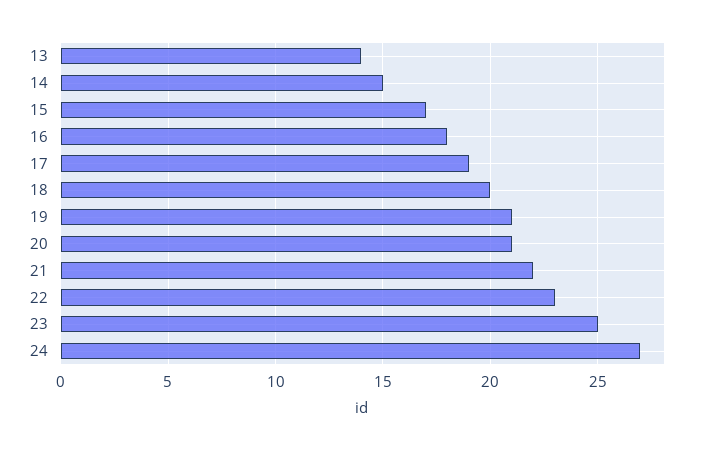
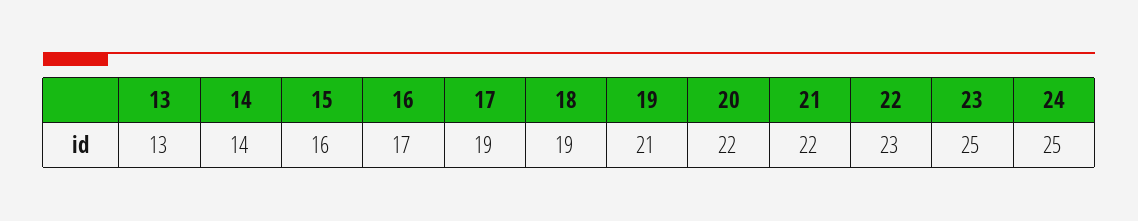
13: 14 -> 13
14: 15 -> 14
15: 17 -> 16
16: 18 -> 17
18: 20 -> 19
20: 21 -> 22
24: 27 -> 25

